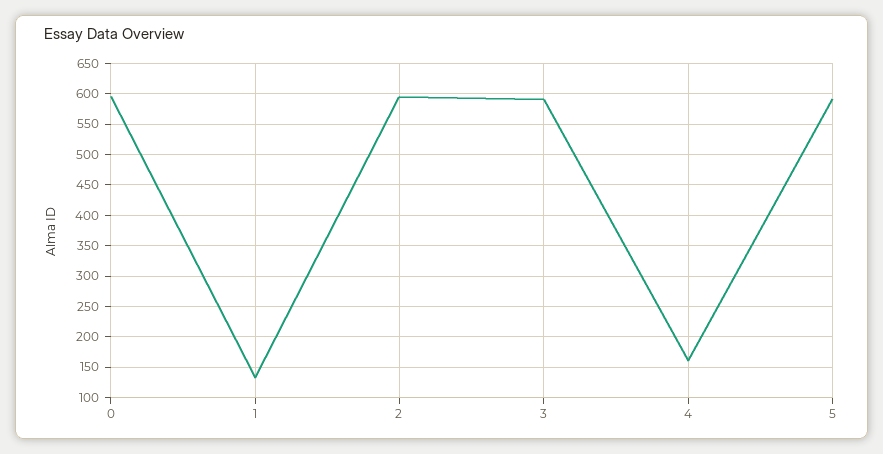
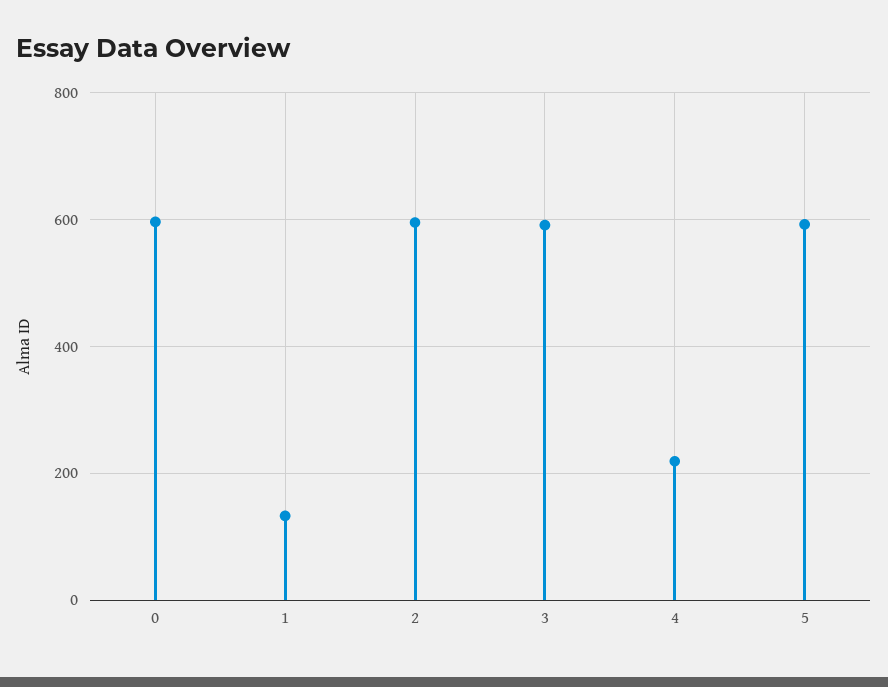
4: 160 -> 220

